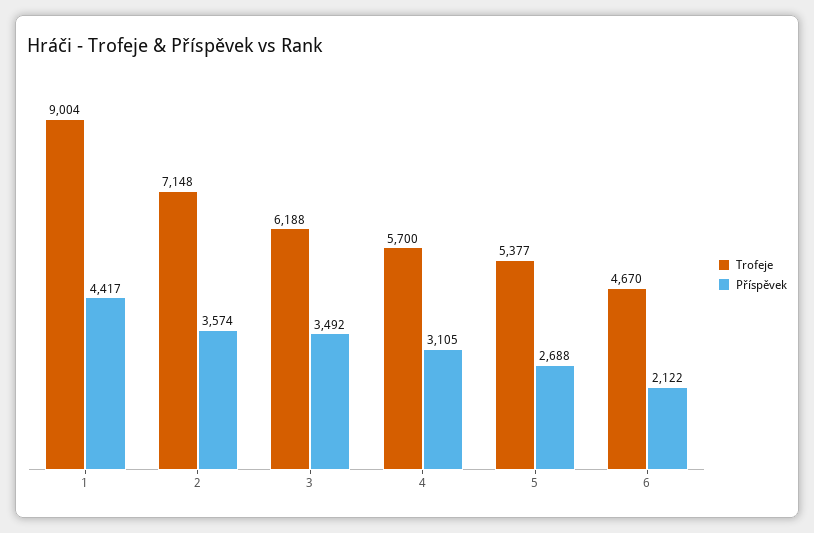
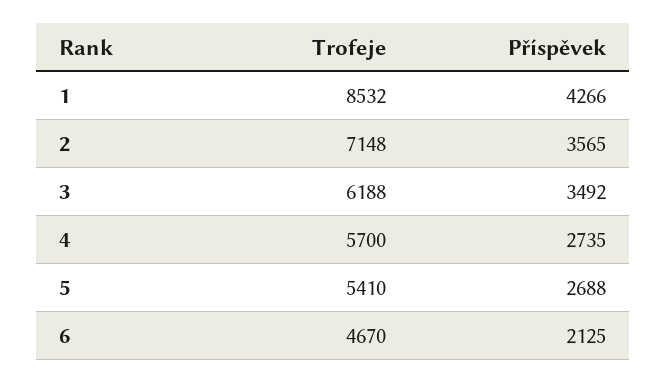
Trofeje, 1: 9004 -> 8532
Příspěvek, 1: 4417 -> 4266
Příspěvek, 2: 3574 -> 3565
Příspěvek, 4: 3105 -> 2735
Trofeje, 5: 5377 -> 5410
Příspěvek, 6: 2122 -> 2125

